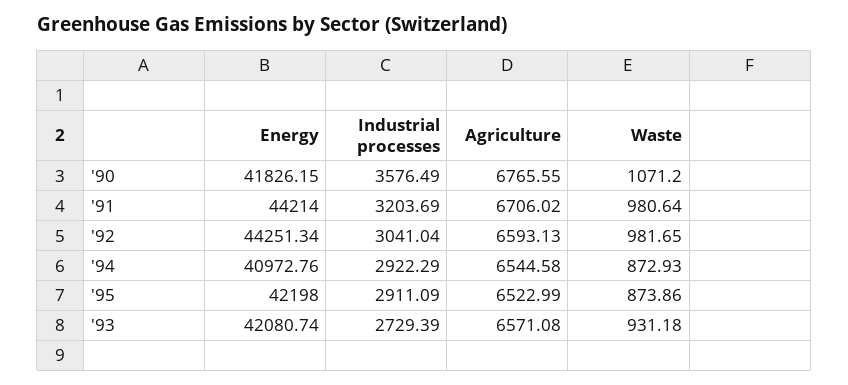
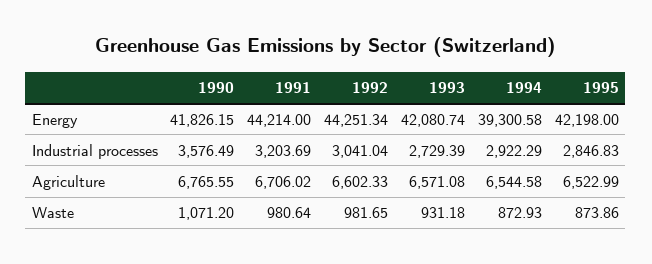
Agriculture, '92: 6593.13 -> 6602.33
Energy, '94: 40972.76 -> 39300.58
Industrial processes, '95: 2911.09 -> 2846.83

